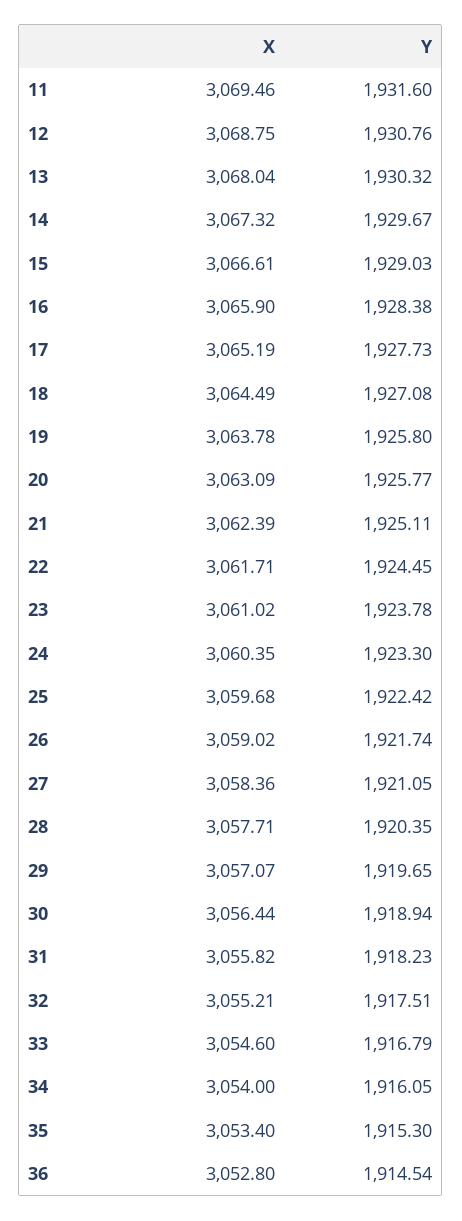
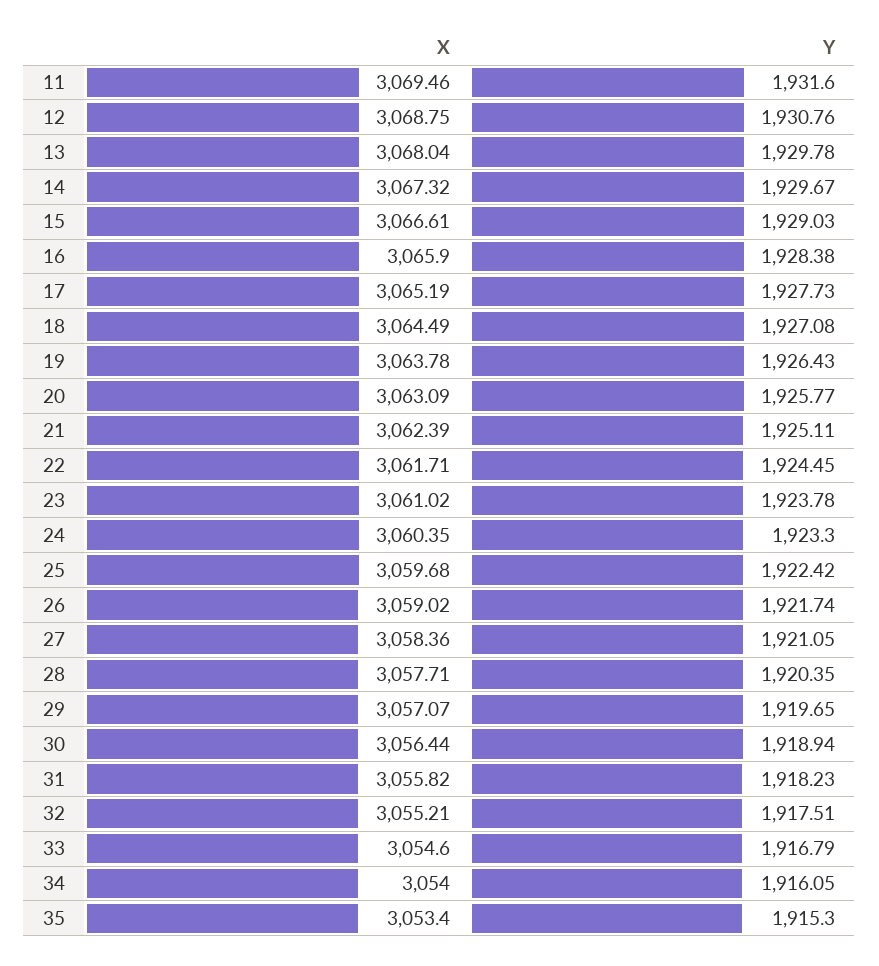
Y, 13: 1930.32 -> 1929.78
Y, 19: 1925.8 -> 1926.43
X, 36: 3052.8 -> none
Y, 36: 1914.54 -> none

